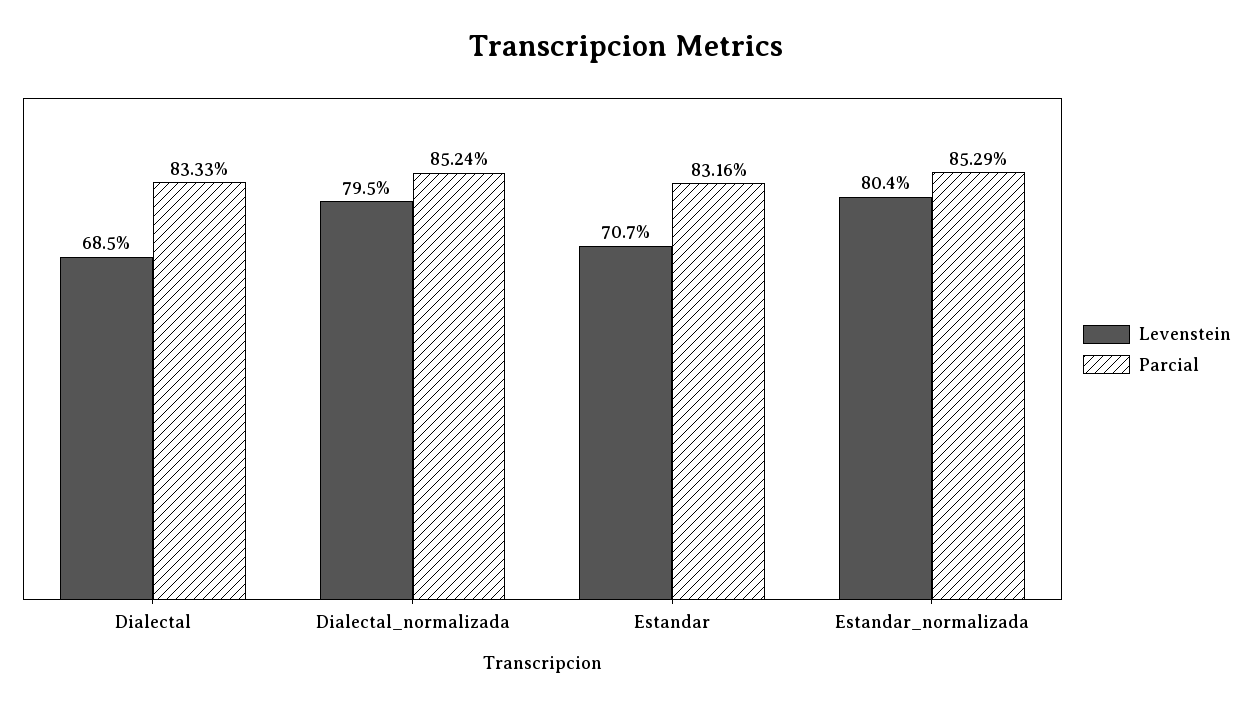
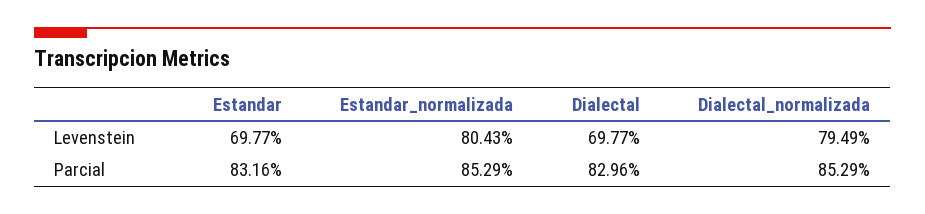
Levenstein, Dialectal: 68.5 -> 69.77
Parcial, Dialectal: 83.33 -> 82.96
Parcial, Dialectal_normalizada: 85.24 -> 85.29
Levenstein, Estandar: 70.7 -> 69.77

